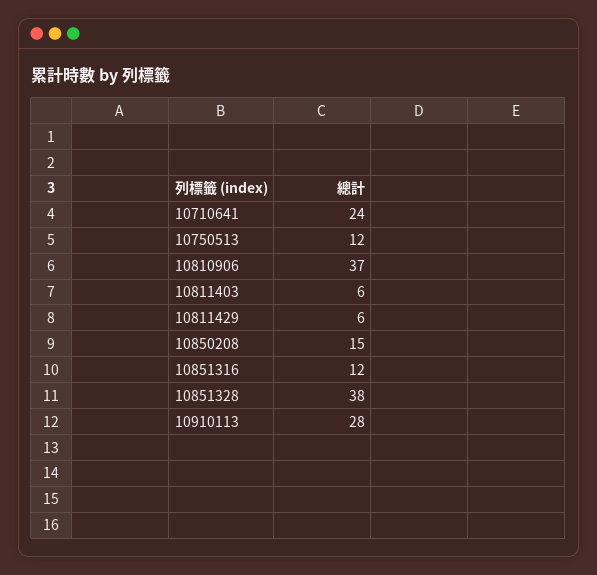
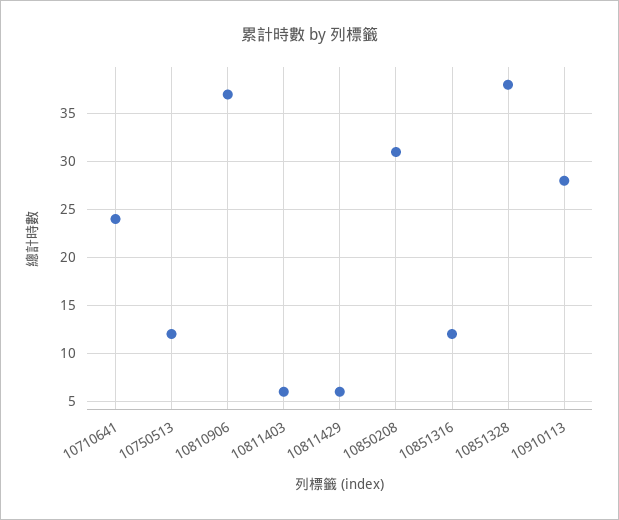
10850208: 15 -> 31

